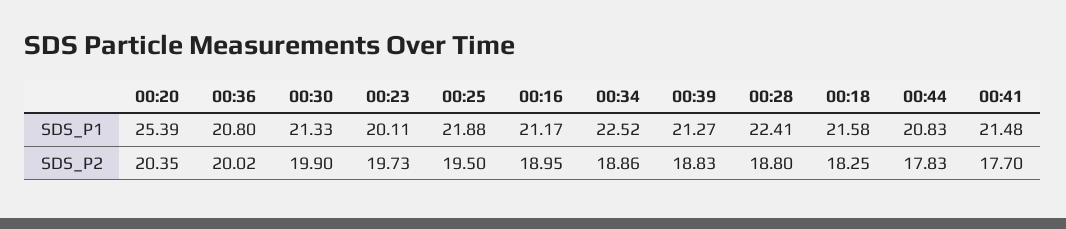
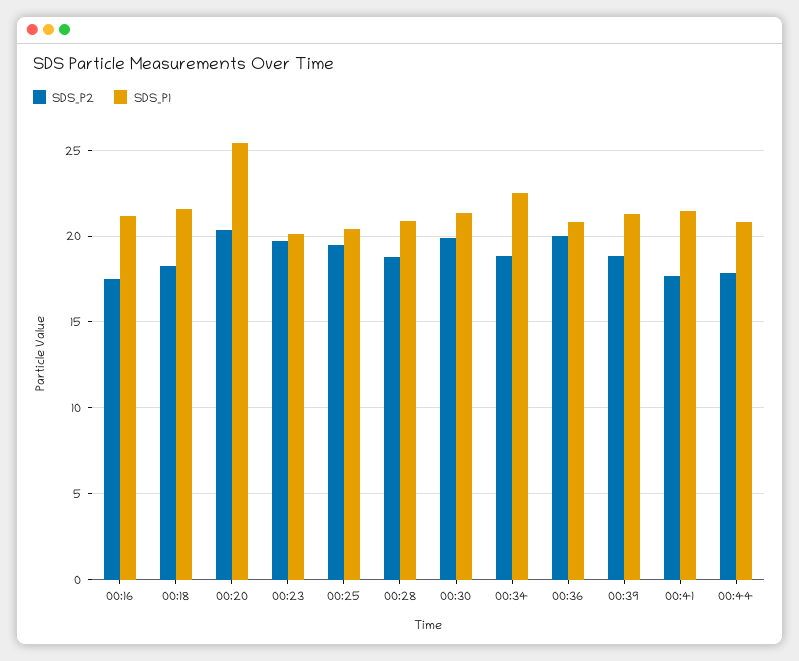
SDS_P1, 00:25: 21.88 -> 20.5
SDS_P1, 00:28: 22.41 -> 21
SDS_P2, 00:16: 18.95 -> 17.5

